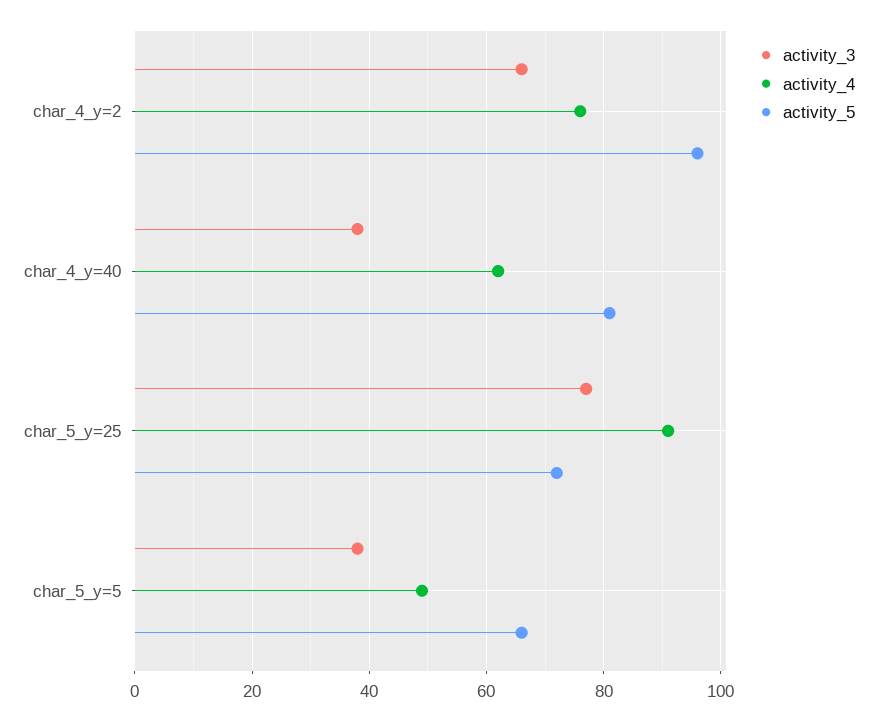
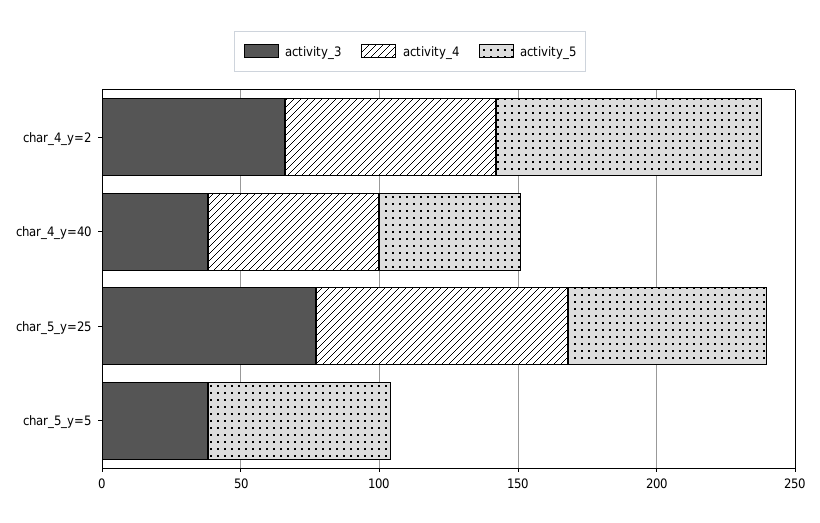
activity_5, char_4_y=40: 80 -> 50
activity_4, char_5_y=5: 50 -> 0

